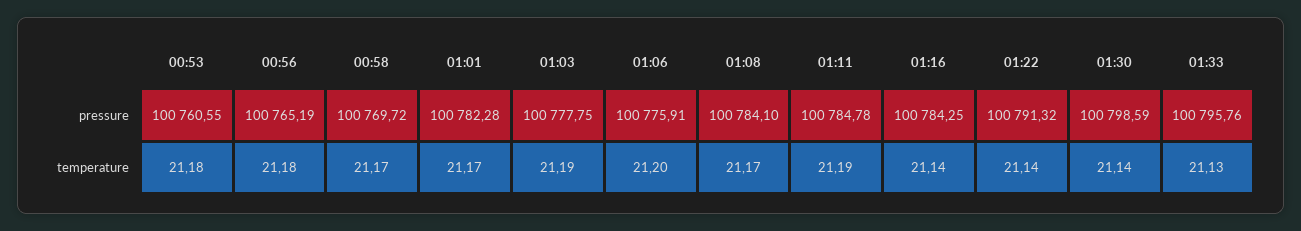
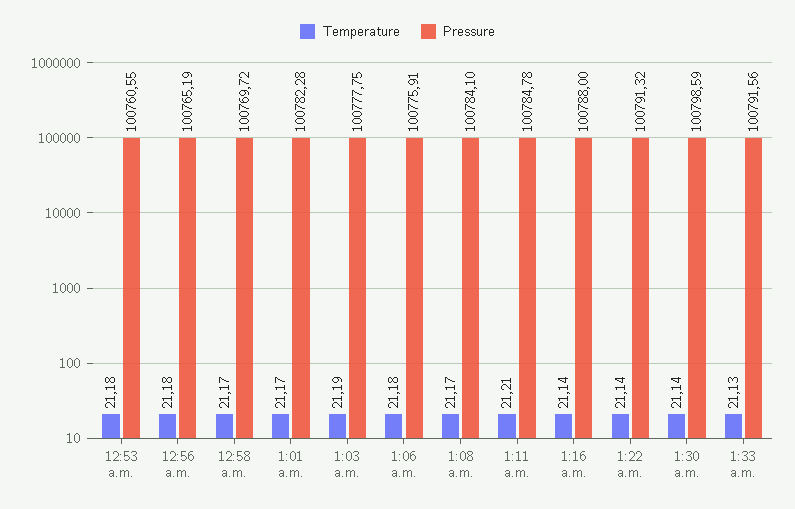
pressure, 01:16: 100784.25 -> 100788
pressure, 01:33: 100795.76 -> 100791.56
temperature, 01:06: 21.2 -> 21.18
temperature, 01:11: 21.19 -> 21.21

